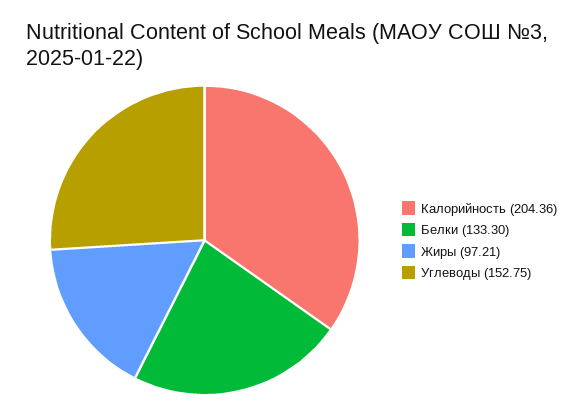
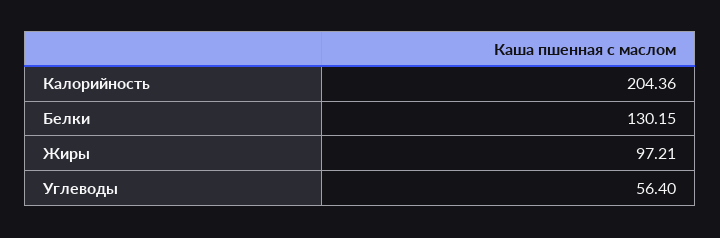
Белки: 133.3 -> 130.15
Углеводы: 152.75 -> 56.4

